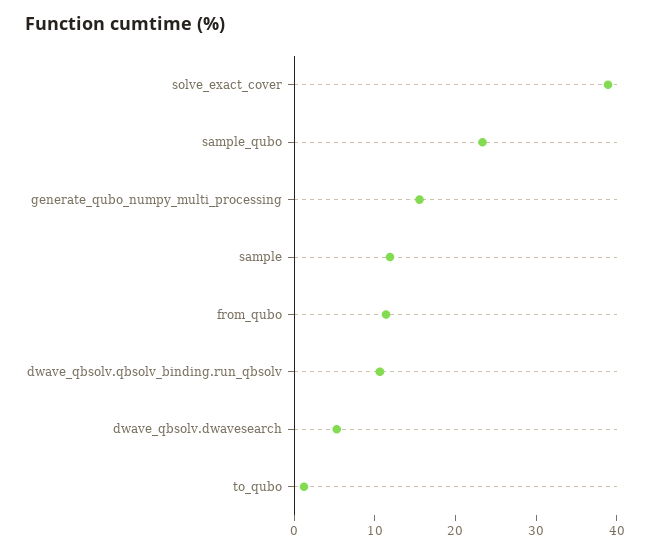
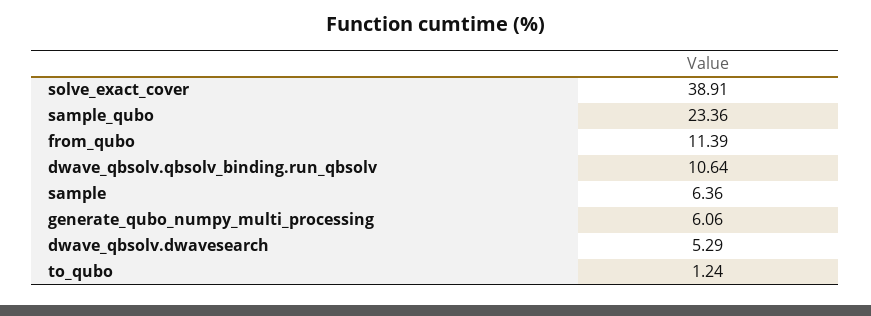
generate_qubo_numpy_multi_processing: 16 -> 6.06
sample: 12 -> 6.36

